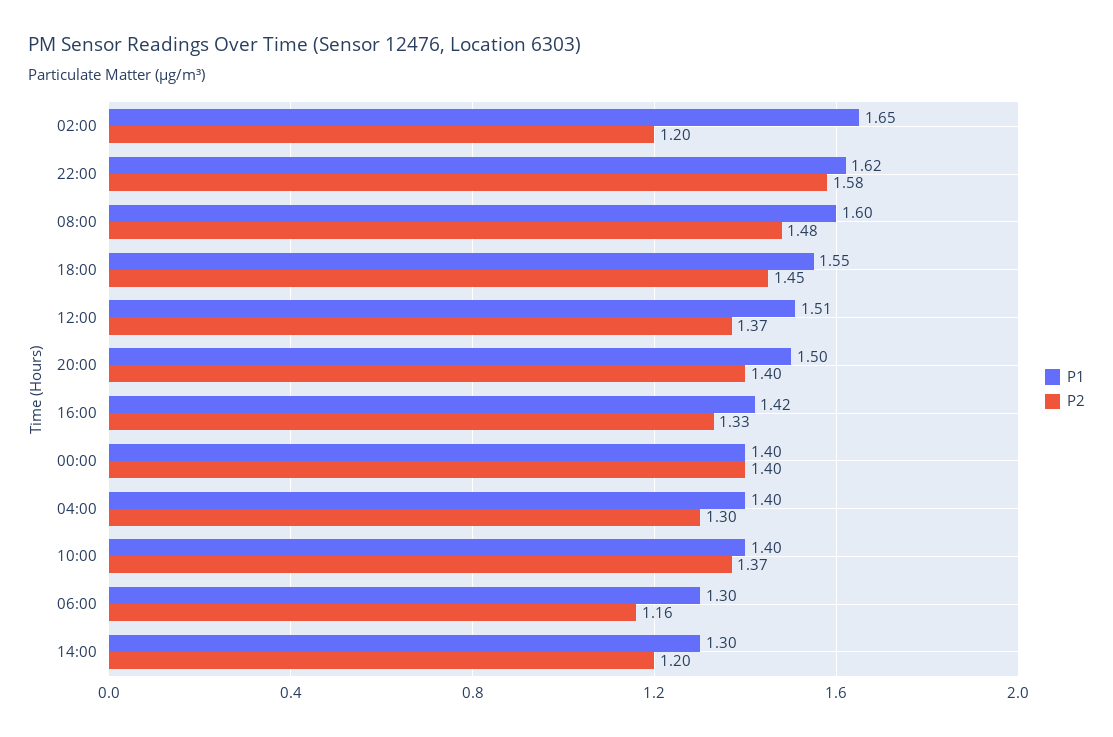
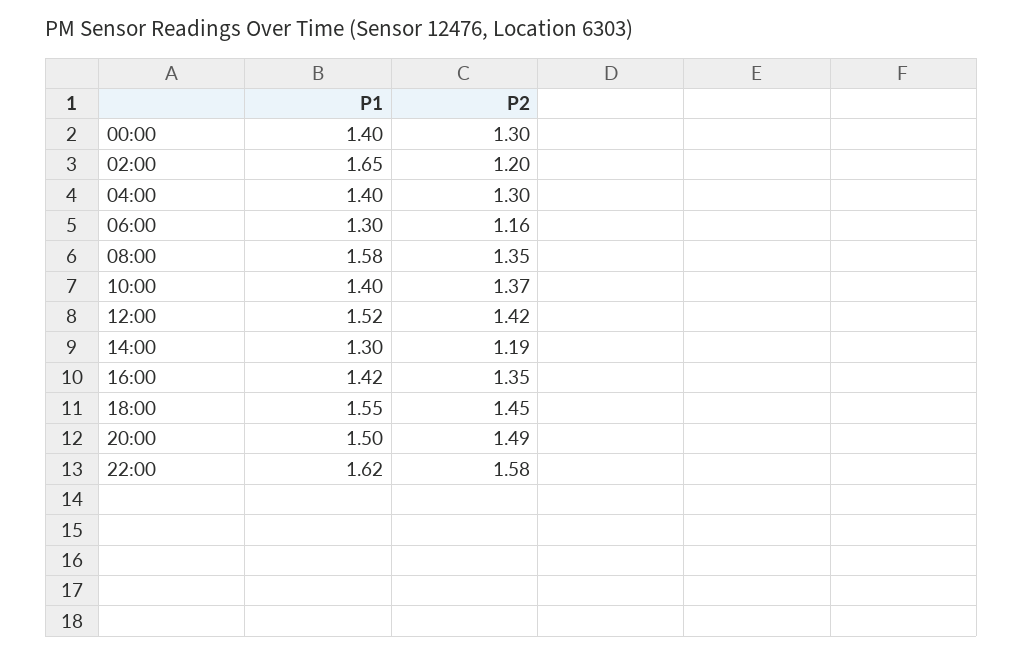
P1, 08:00: 1.6 -> 1.58
P2, 08:00: 1.48 -> 1.35
P1, 12:00: 1.51 -> 1.52
P2, 12:00: 1.37 -> 1.42
P2, 20:00: 1.4 -> 1.49
P2, 16:00: 1.33 -> 1.35
P2, 00:00: 1.4 -> 1.3
P2, 14:00: 1.2 -> 1.19

